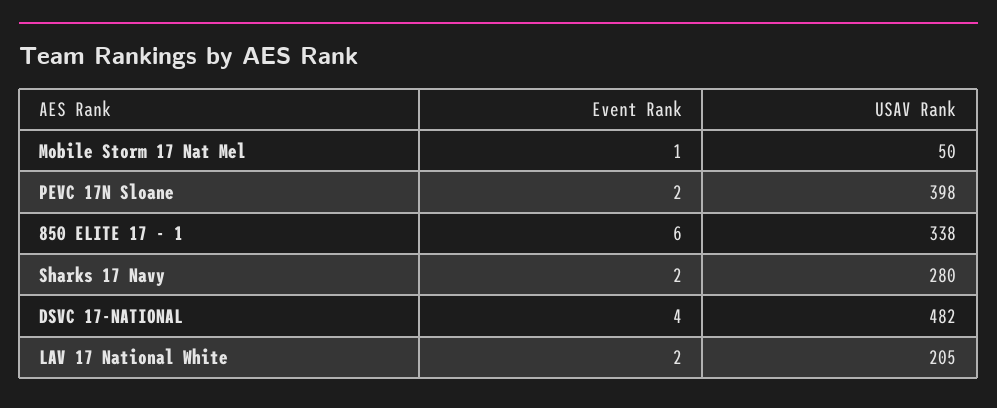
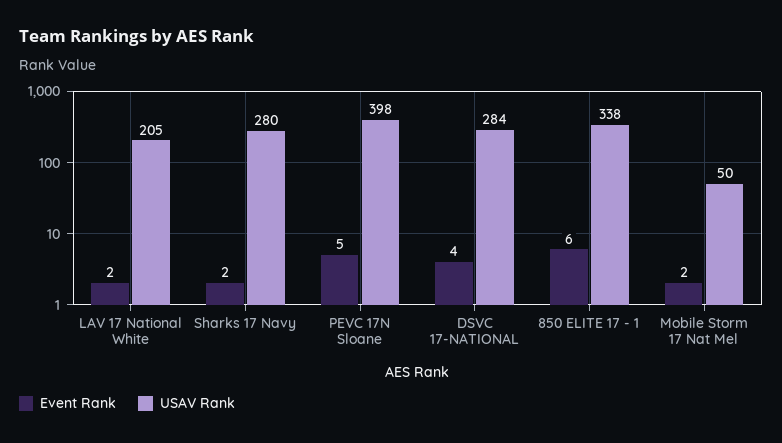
Event Rank, Mobile Storm 17 Nat Mel: 1 -> 2
Event Rank, PEVC 17N Sloane: 2 -> 5
USAV Rank, DSVC 17-NATIONAL: 482 -> 284

